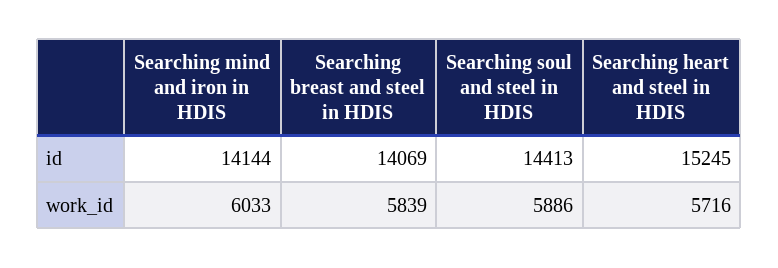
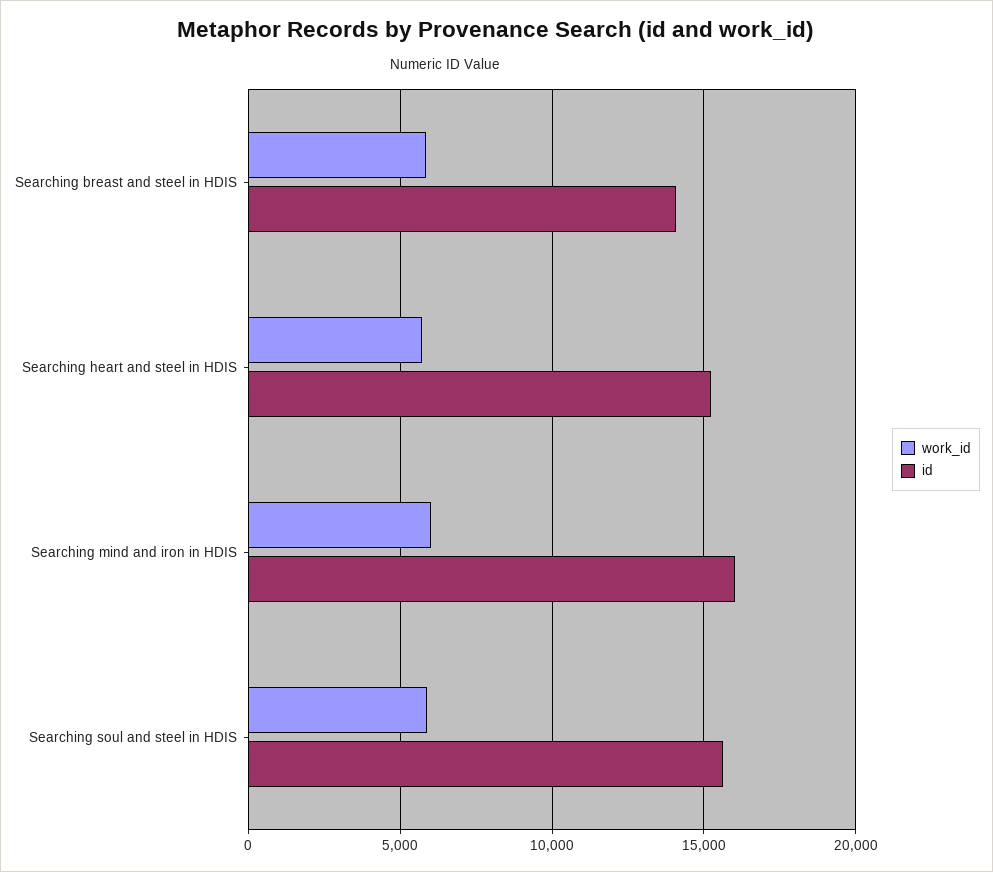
id, Searching mind and iron in HDIS: 14144 -> 16000
id, Searching soul and steel in HDIS: 14413 -> 15500

